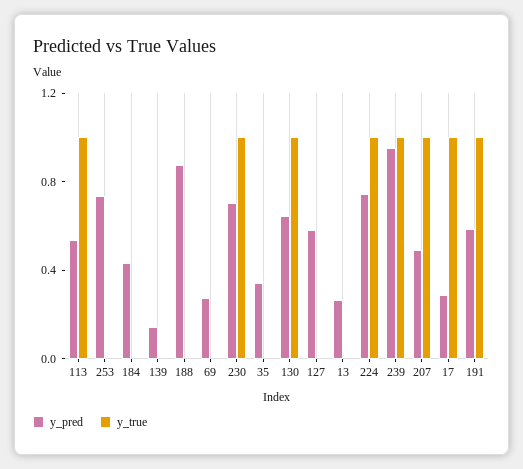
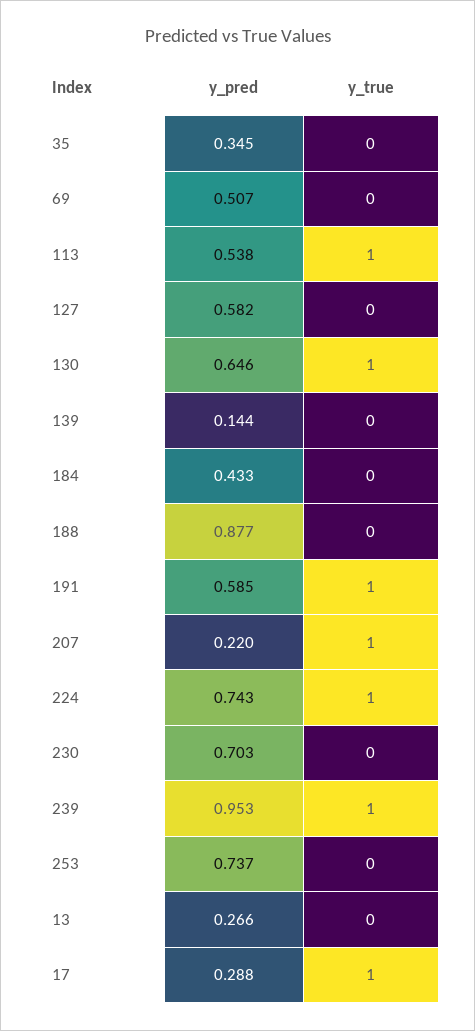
y_pred, 69: 0.3 -> 0.507
y_true, 230: 1 -> 0
y_pred, 207: 0.5 -> 0.22

